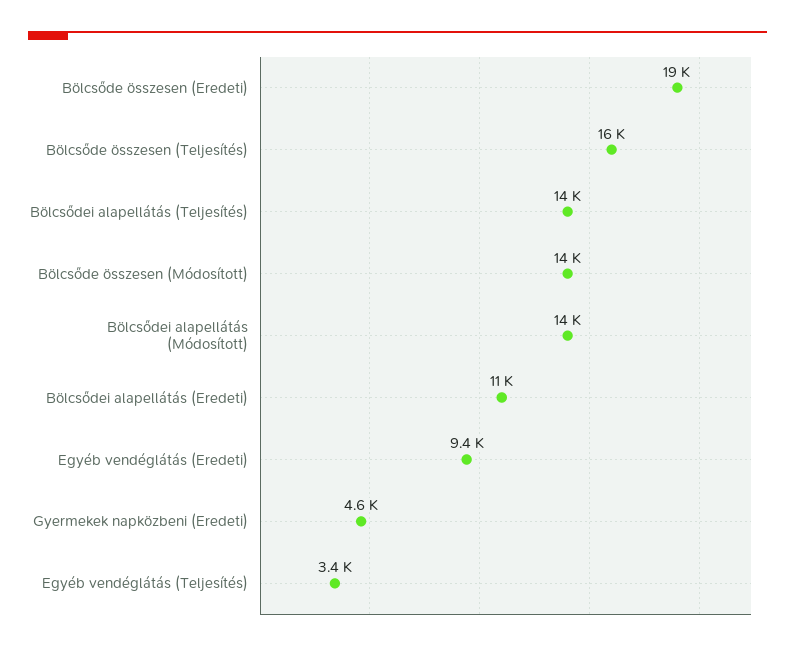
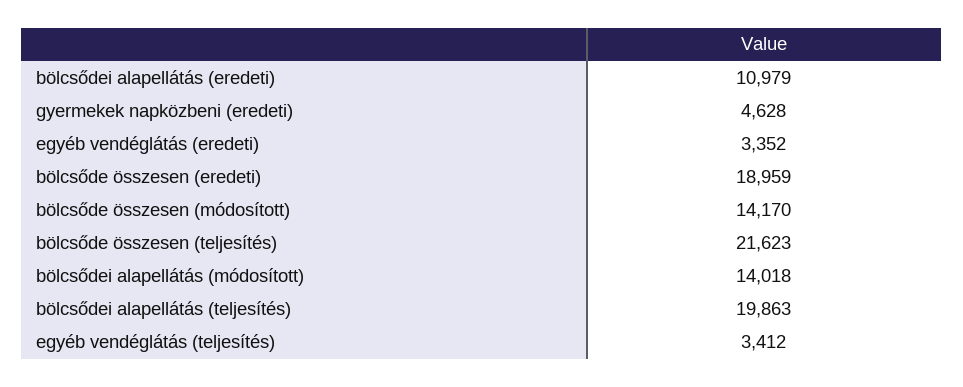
Bölcsőde összesen (Teljesítés): 16000 -> 21623
Bölcsődei alapellátás (Teljesítés): 14000 -> 19863
Egyéb vendéglátás (Eredeti): 9400 -> 3352

